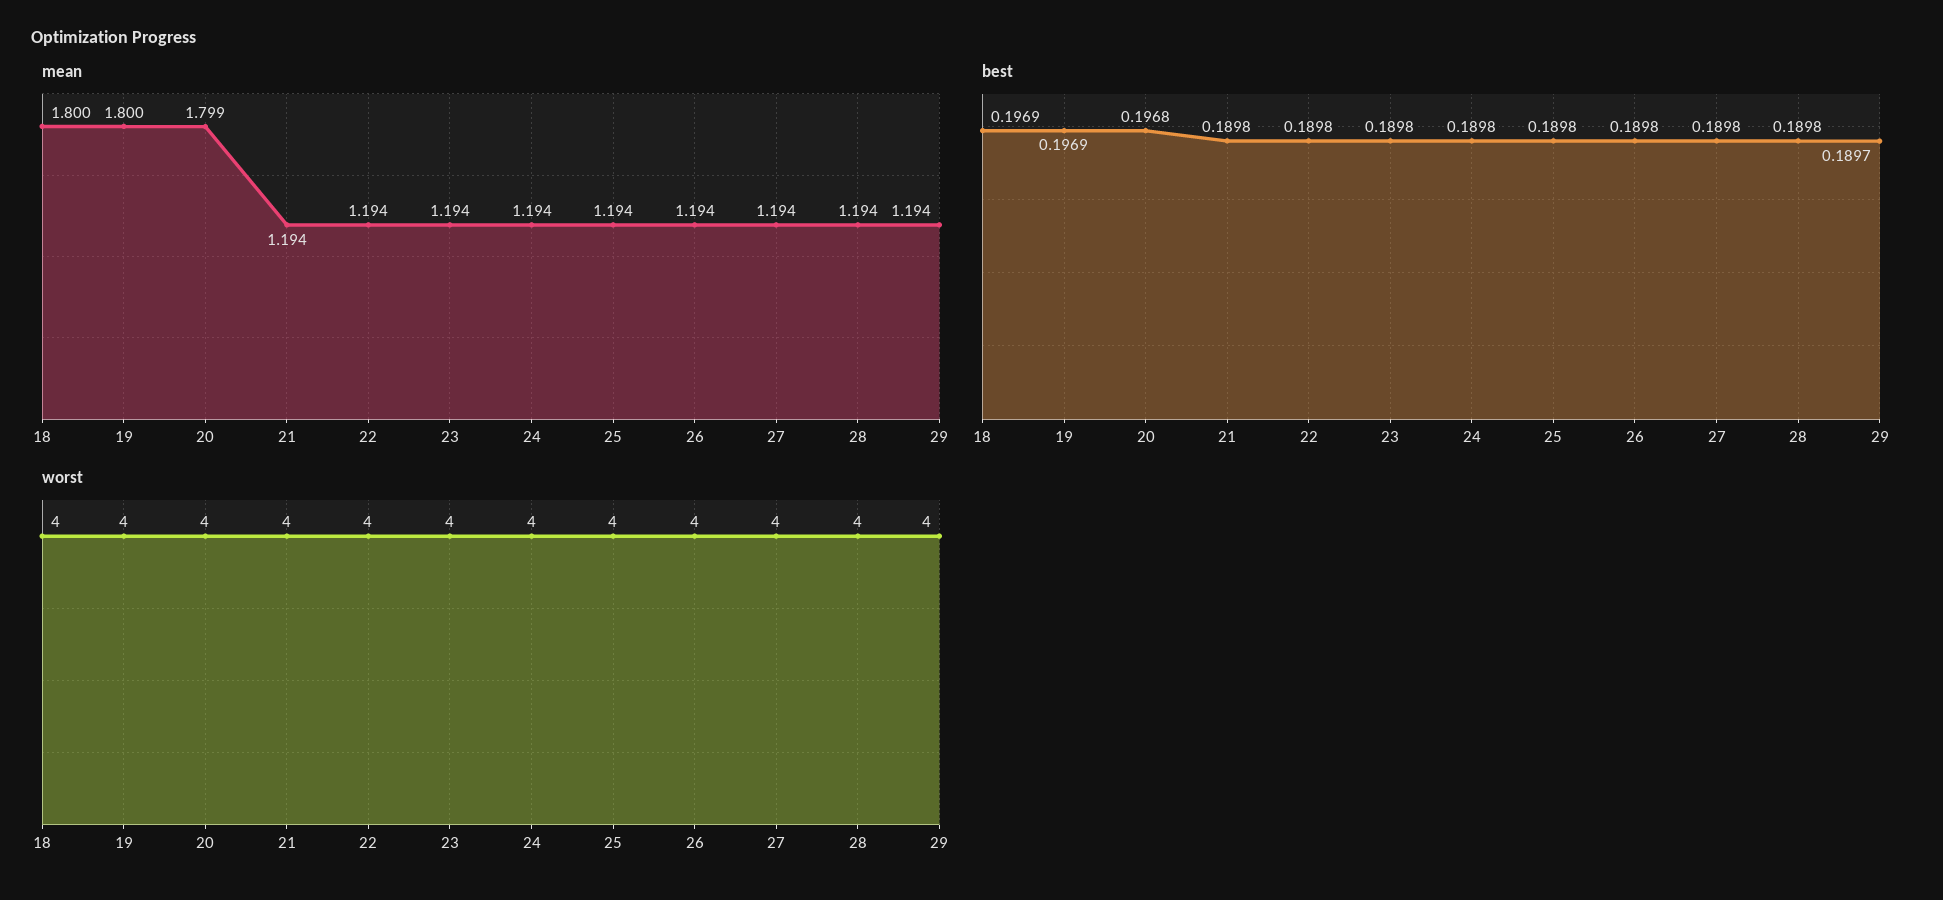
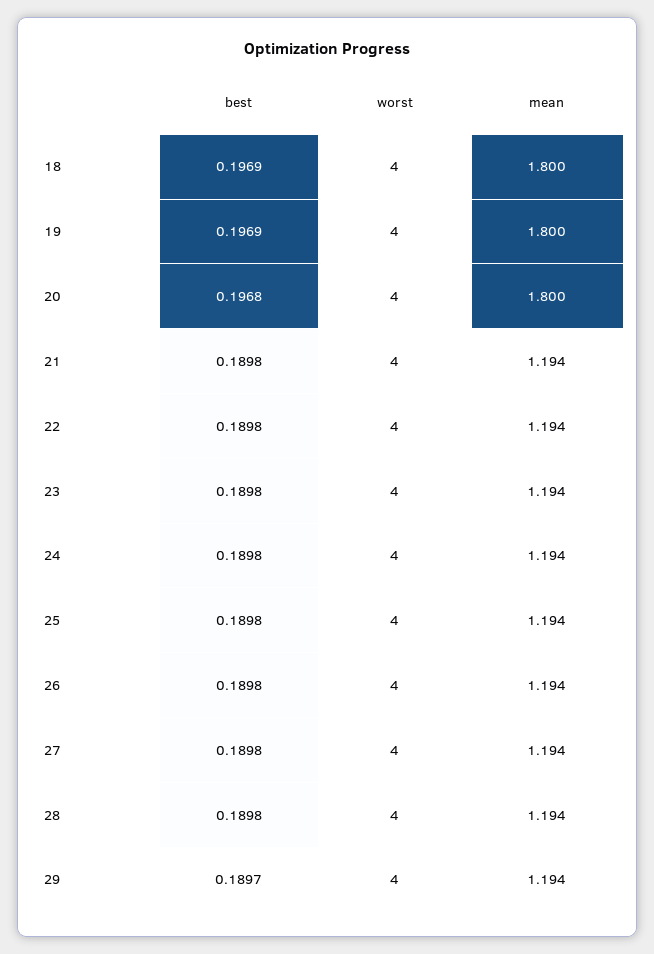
mean, 20: 1.799 -> 1.8

